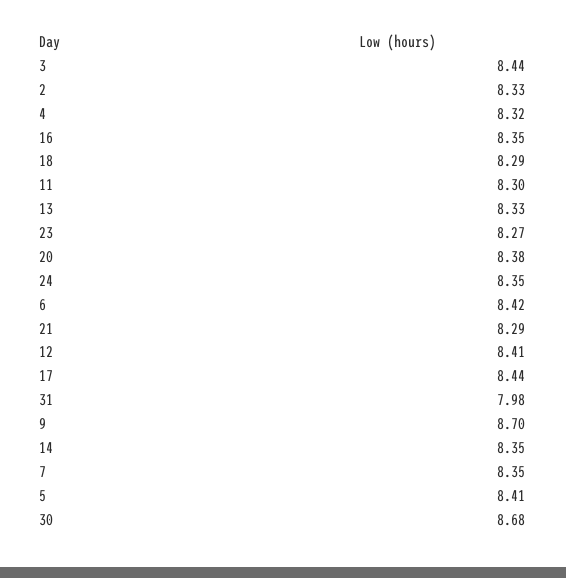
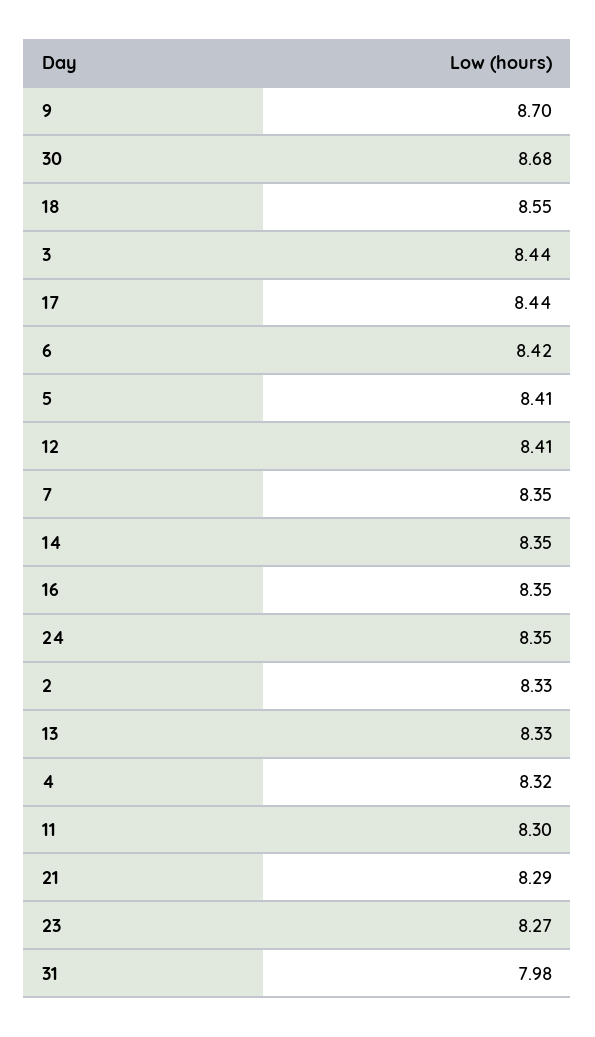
18: 8.29 -> 8.55
20: 8.38 -> none

